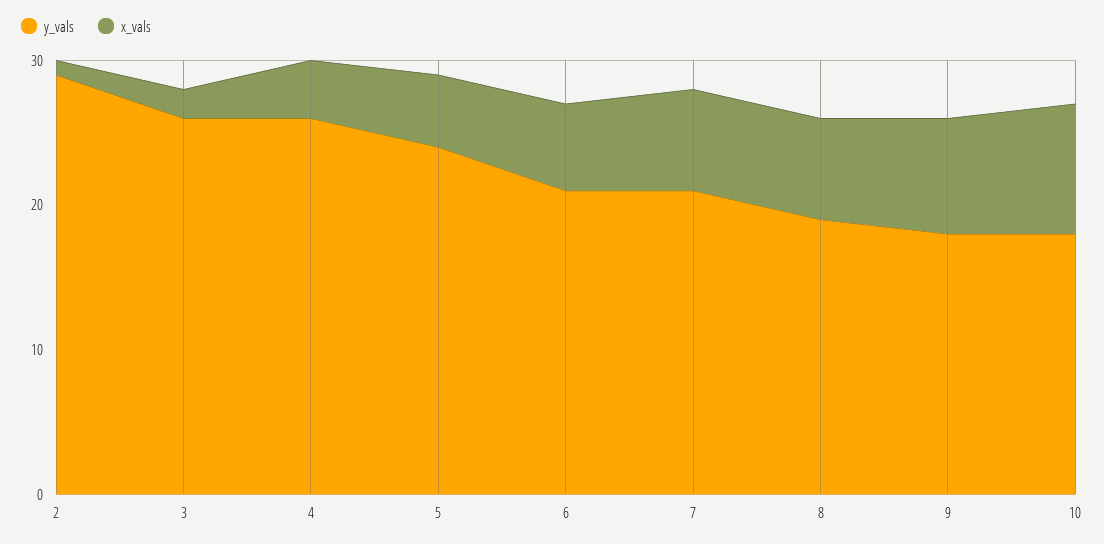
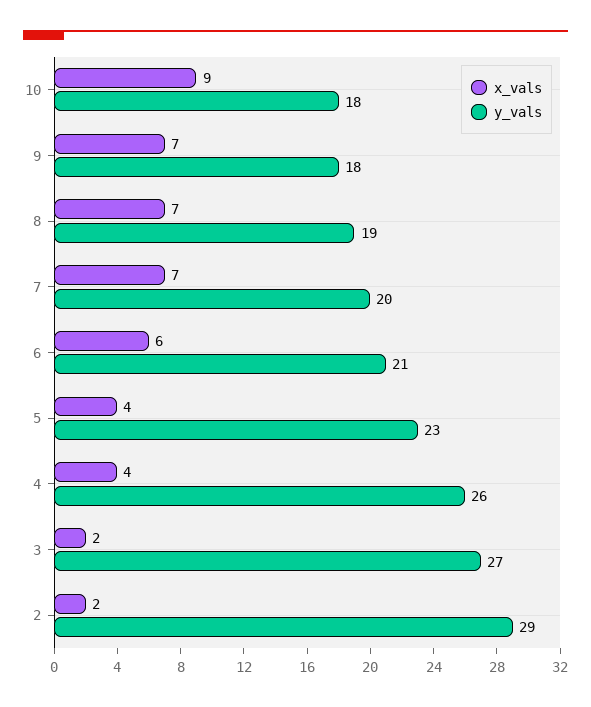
x_vals, 2: 1 -> 2
y_vals, 3: 26 -> 27
y_vals, 5: 24 -> 23
x_vals, 5: 5 -> 4
y_vals, 7: 21 -> 20
x_vals, 9: 8 -> 7

